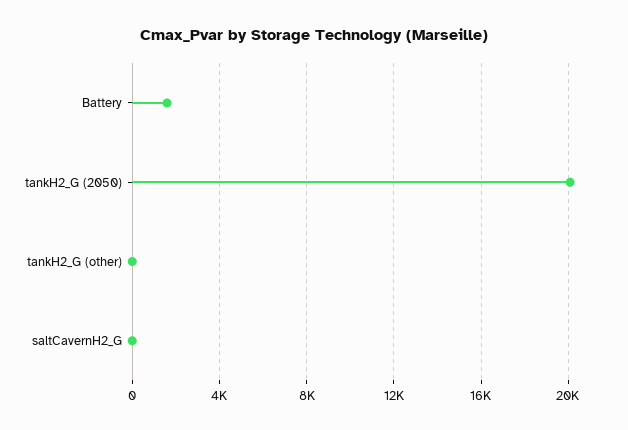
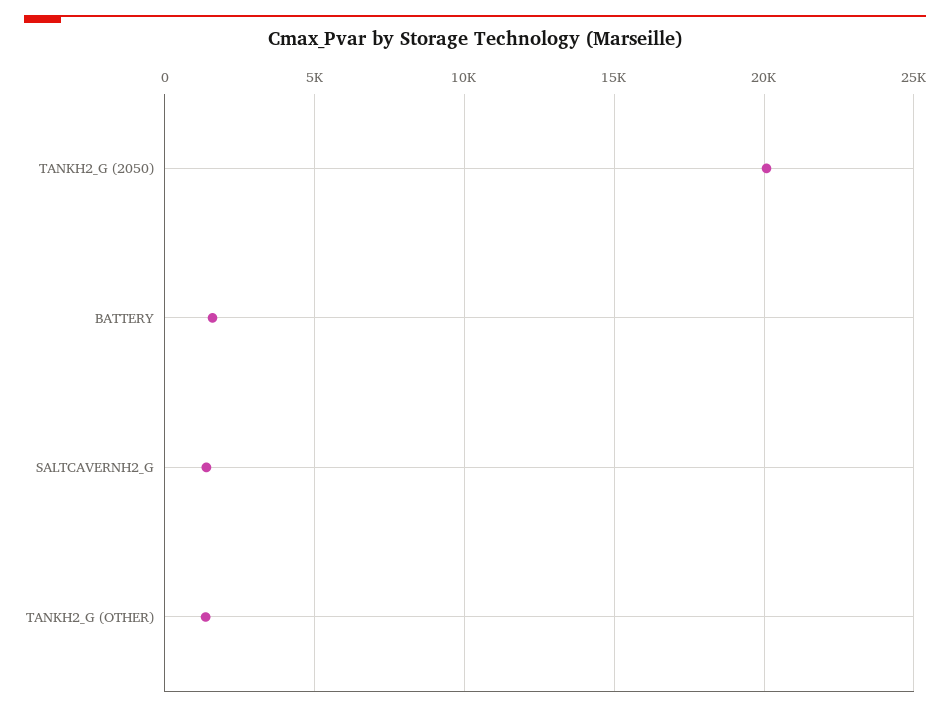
tankH2_G (other): 0 -> 1500
saltCavernH2_G: 0 -> 1500

